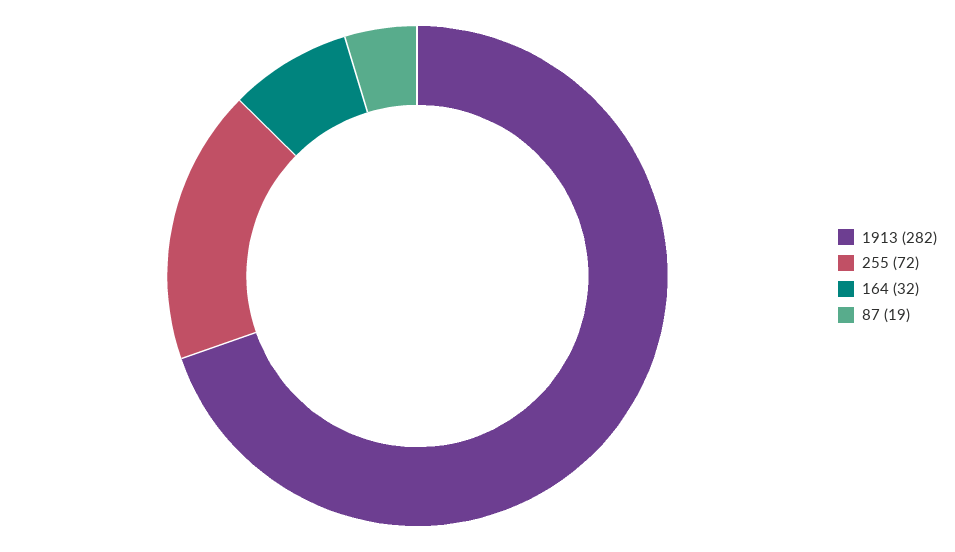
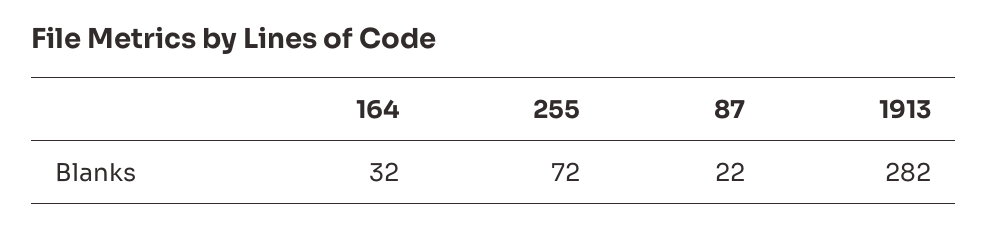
87: 19 -> 22

